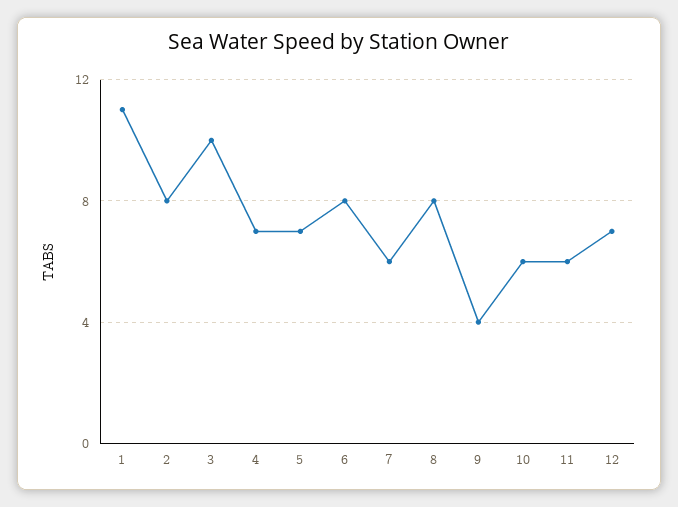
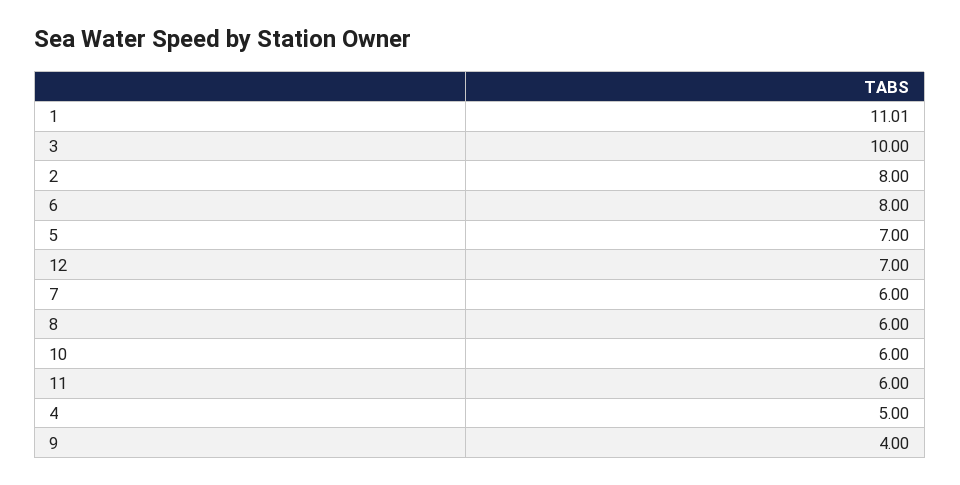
4: 7 -> 5
8: 8 -> 6

